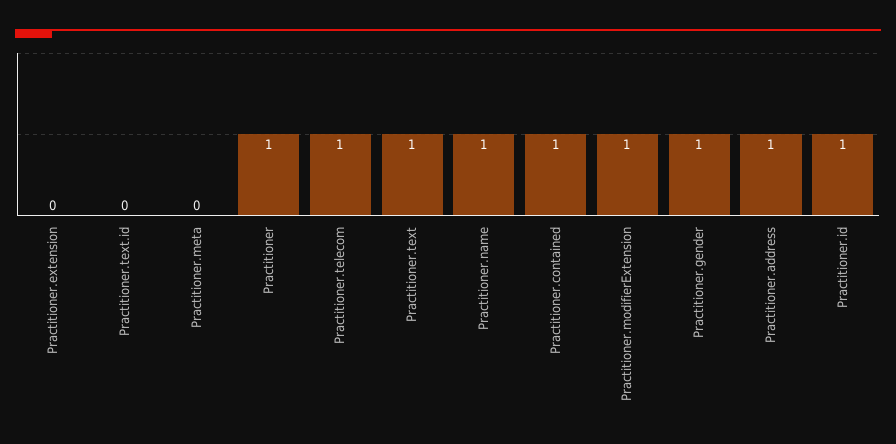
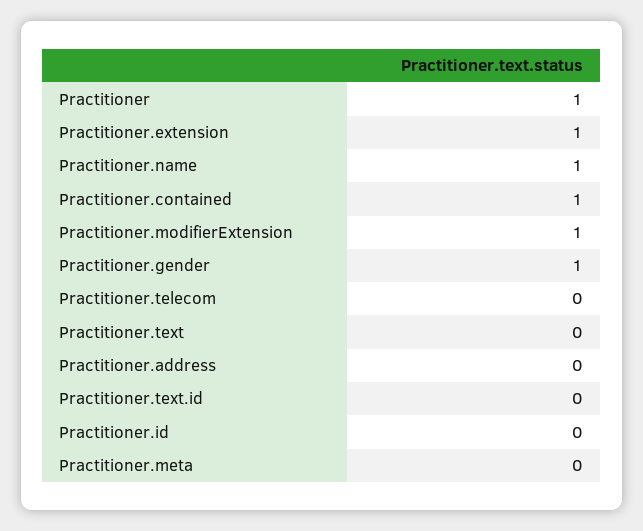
Practitioner.extension: 0 -> 1
Practitioner.telecom: 1 -> 0
Practitioner.text: 1 -> 0
Practitioner.address: 1 -> 0
Practitioner.id: 1 -> 0

